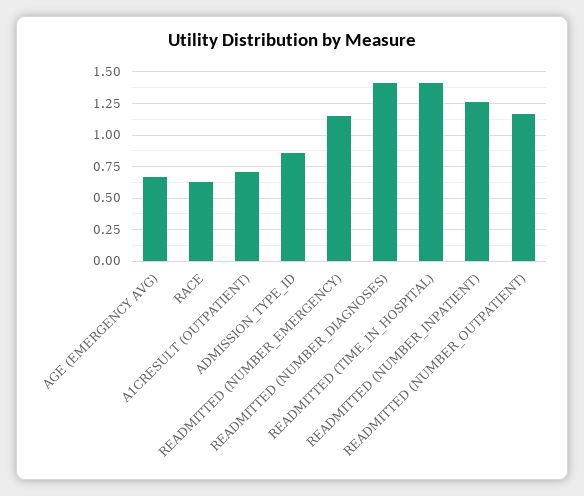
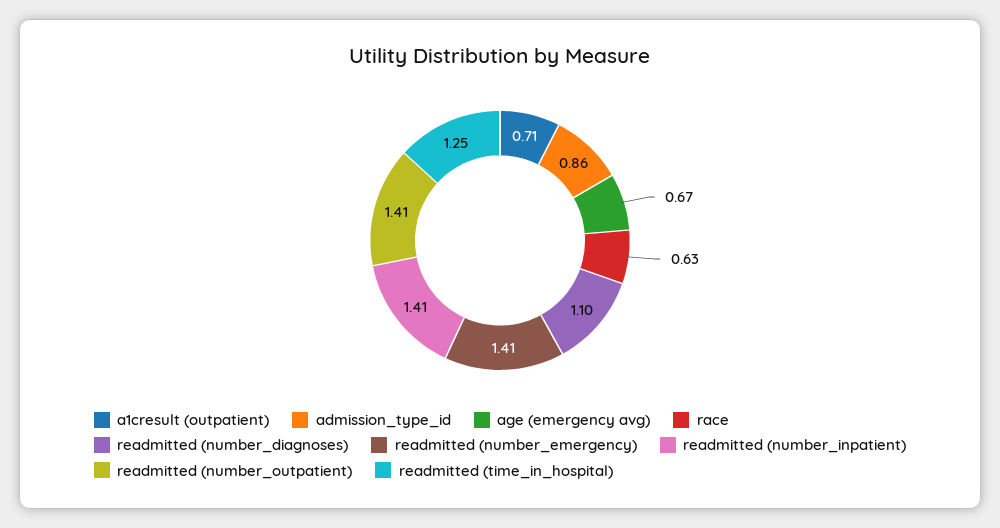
READMITTED (NUMBER_EMERGENCY): 1.15 -> 1.41
READMITTED (NUMBER_DIAGNOSES): 1.4 -> 1.1
READMITTED (TIME_IN_HOSPITAL): 1.4 -> 1.25
READMITTED (NUMBER_INPATIENT): 1.25 -> 1.41
READMITTED (NUMBER_OUTPATIENT): 1.15 -> 1.41

